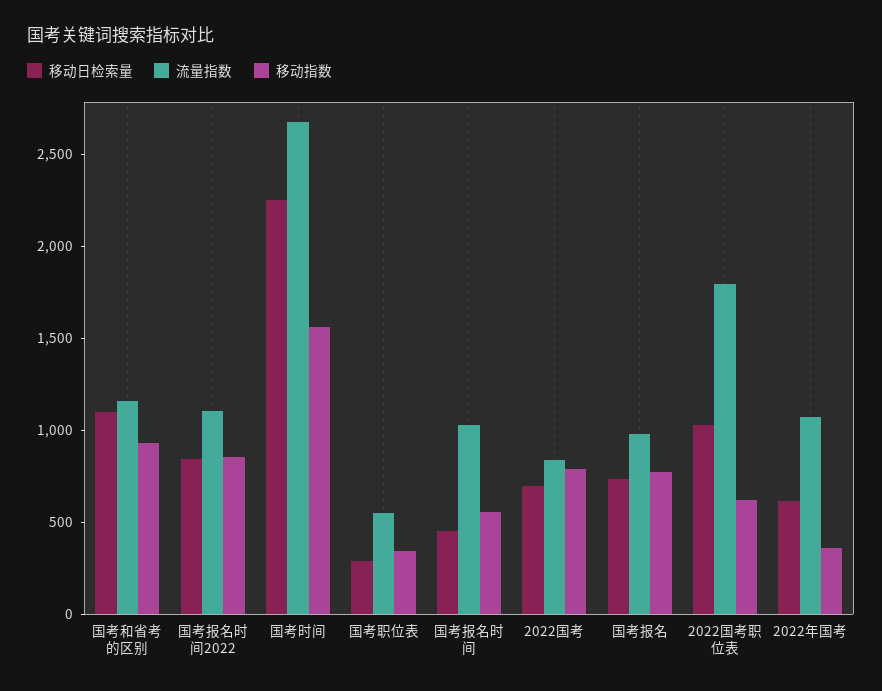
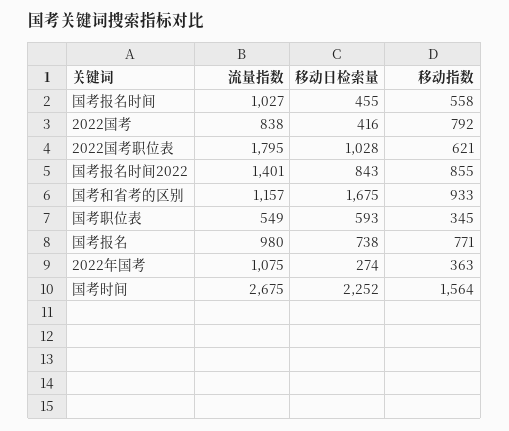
移动日检索量, 国考和省考的区别: 1100 -> 1675
流量指数, 国考报名时间2022: 1100 -> 1401
移动日检索量, 国考职位表: 300 -> 593
移动日检索量, 2022国考: 700 -> 416
移动日检索量, 2022年国考: 600 -> 274

